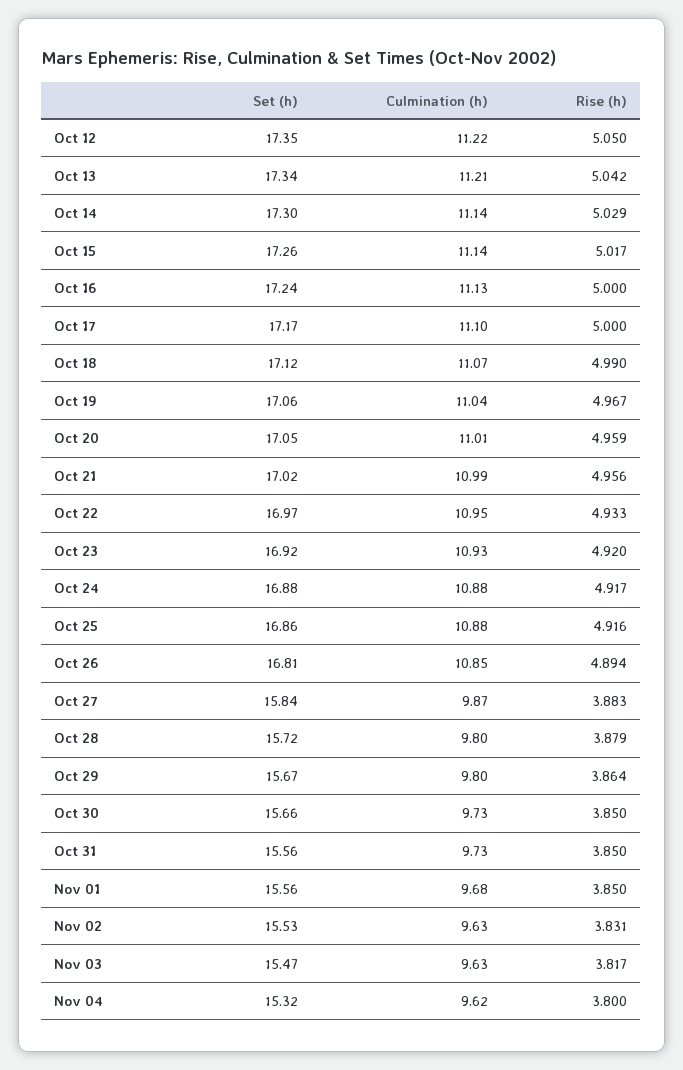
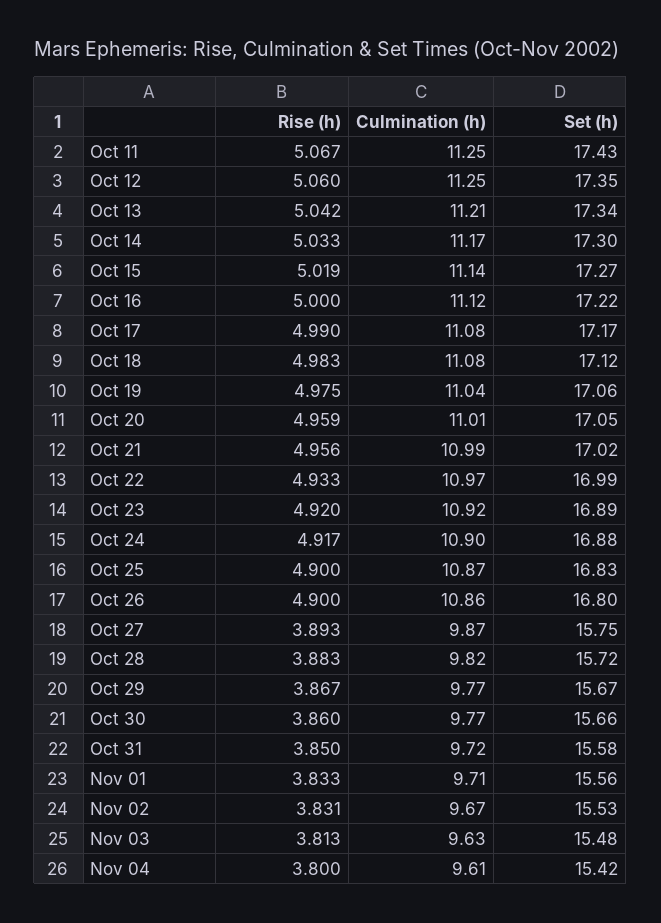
Culmination (h), Oct 12: 11.22 -> 11.25
Rise (h), Oct 12: 5.05 -> 5.06
Culmination (h), Oct 14: 11.14 -> 11.17
Rise (h), Oct 14: 5.029 -> 5.033
Set (h), Oct 15: 17.26 -> 17.27
Rise (h), Oct 15: 5.017 -> 5.019
Set (h), Oct 16: 17.24 -> 17.22
Culmination (h), Oct 16: 11.13 -> 11.12
Culmination (h), Oct 17: 11.1 -> 11.08
Rise (h), Oct 17: 5 -> 4.99
Culmination (h), Oct 18: 11.07 -> 11.08
Rise (h), Oct 18: 4.99 -> 4.983
Rise (h), Oct 19: 4.967 -> 4.975
Set (h), Oct 22: 16.97 -> 16.99
Culmination (h), Oct 22: 10.95 -> 10.97
Set (h), Oct 23: 16.92 -> 16.89
Culmination (h), Oct 23: 10.93 -> 10.92
Culmination (h), Oct 24: 10.88 -> 10.9
Set (h), Oct 25: 16.86 -> 16.83
Culmination (h), Oct 25: 10.88 -> 10.87
Rise (h), Oct 25: 4.916 -> 4.9
Set (h), Oct 26: 16.81 -> 16.8
Culmination (h), Oct 26: 10.85 -> 10.86
Rise (h), Oct 26: 4.894 -> 4.9
Set (h), Oct 27: 15.84 -> 15.75
Rise (h), Oct 27: 3.883 -> 3.893
Culmination (h), Oct 28: 9.8 -> 9.82
Rise (h), Oct 28: 3.879 -> 3.883
Culmination (h), Oct 29: 9.8 -> 9.77
Rise (h), Oct 29: 3.864 -> 3.867
Culmination (h), Oct 30: 9.73 -> 9.77
Rise (h), Oct 30: 3.85 -> 3.86
Set (h), Oct 31: 15.56 -> 15.58
Culmination (h), Oct 31: 9.73 -> 9.72
Culmination (h), Nov 01: 9.68 -> 9.71
Rise (h), Nov 01: 3.85 -> 3.833
Culmination (h), Nov 02: 9.63 -> 9.67
Set (h), Nov 03: 15.47 -> 15.48
Rise (h), Nov 03: 3.817 -> 3.813
Set (h), Nov 04: 15.32 -> 15.42
Culmination (h), Nov 04: 9.62 -> 9.61
Rise (h), Oct 11: none -> 5.067
Culmination (h), Oct 11: none -> 11.25
Set (h), Oct 11: none -> 17.43

